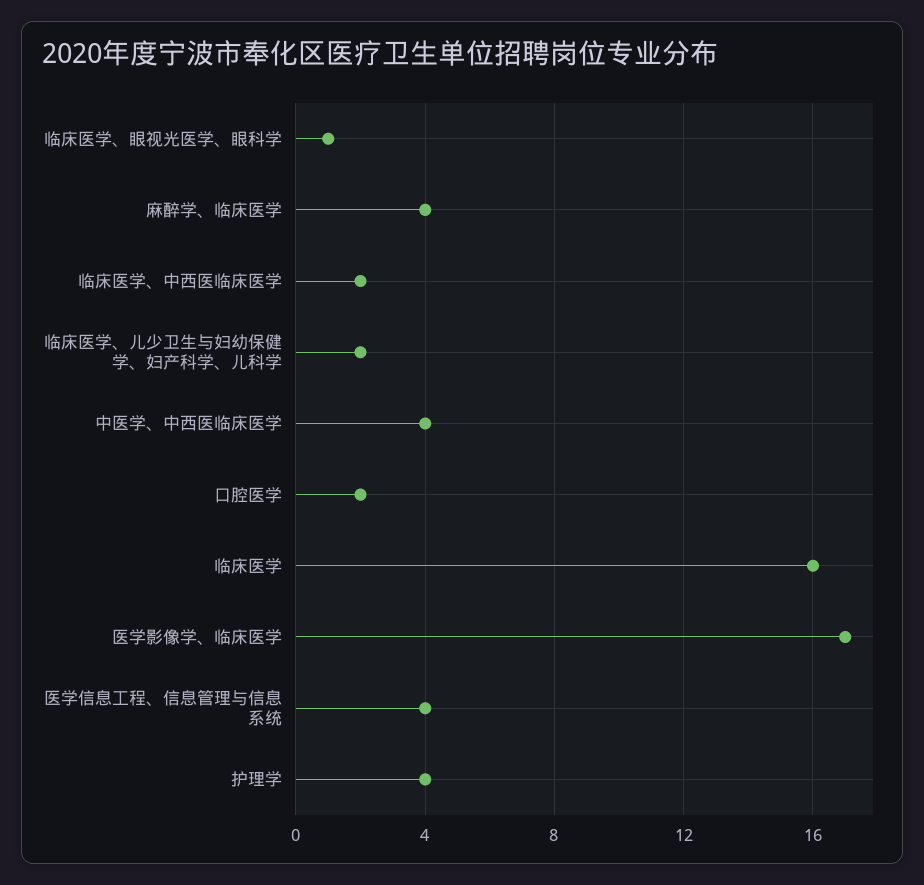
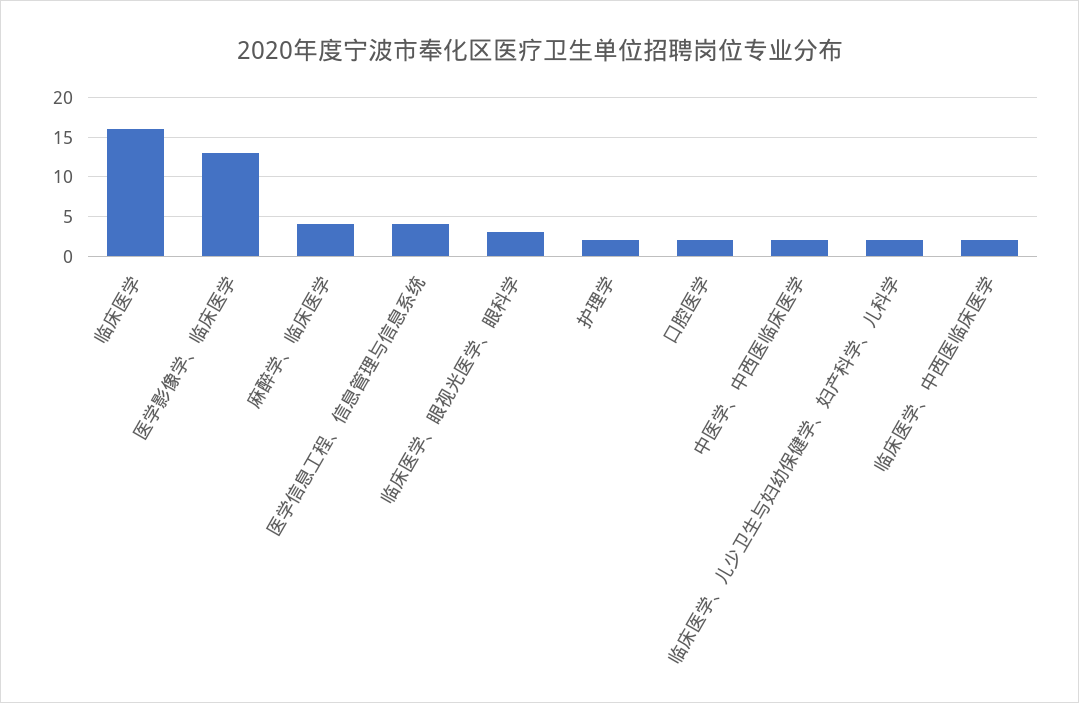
临床医学、眼视光医学、眼科学: 1 -> 3
中医学、中西医临床医学: 4 -> 2
医学影像学、临床医学: 17 -> 13
护理学: 4 -> 2

